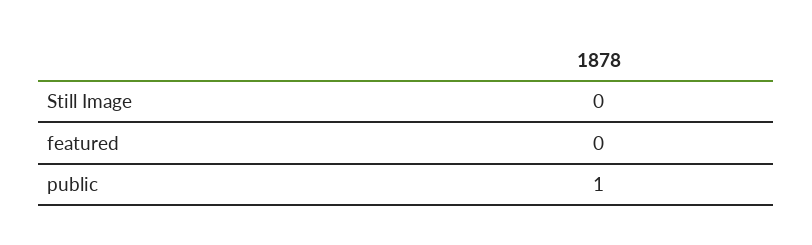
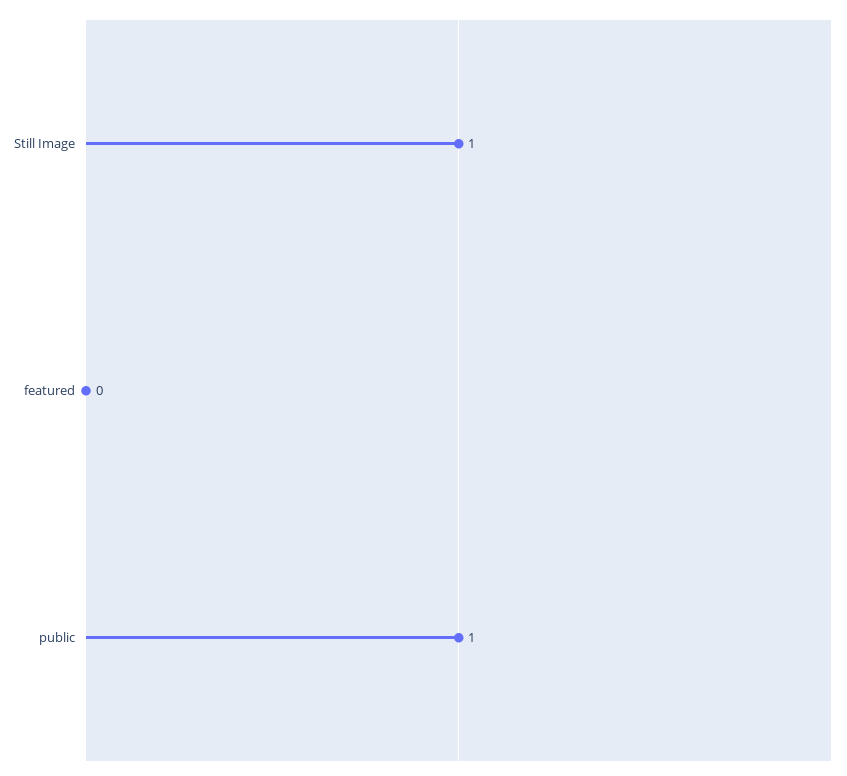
Still Image: 0 -> 1

